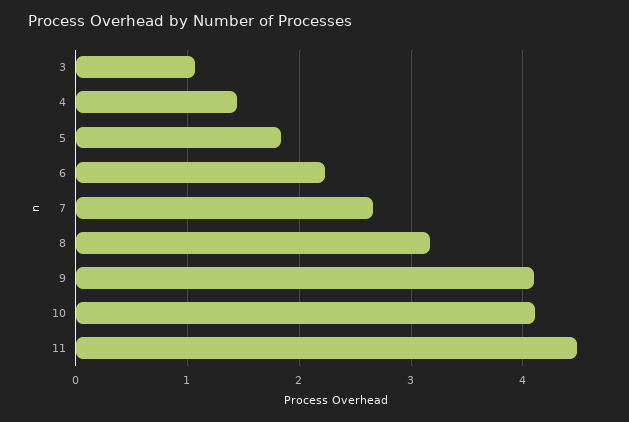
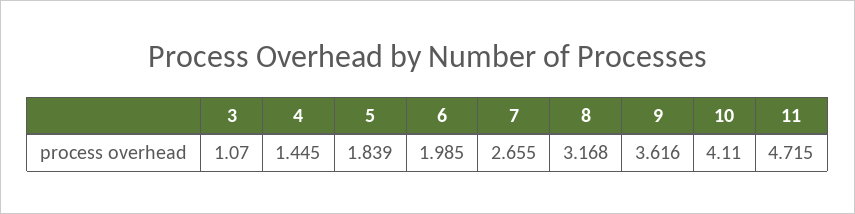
6: 2.2 -> 1.985
9: 4.1 -> 3.616
11: 4.5 -> 4.715

